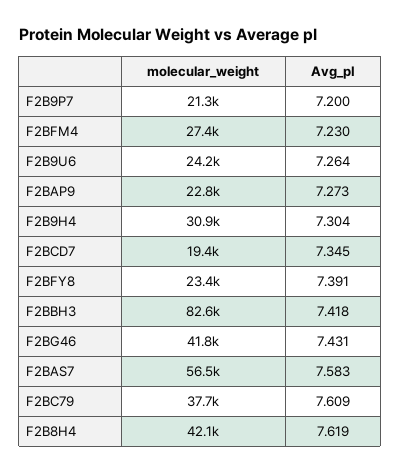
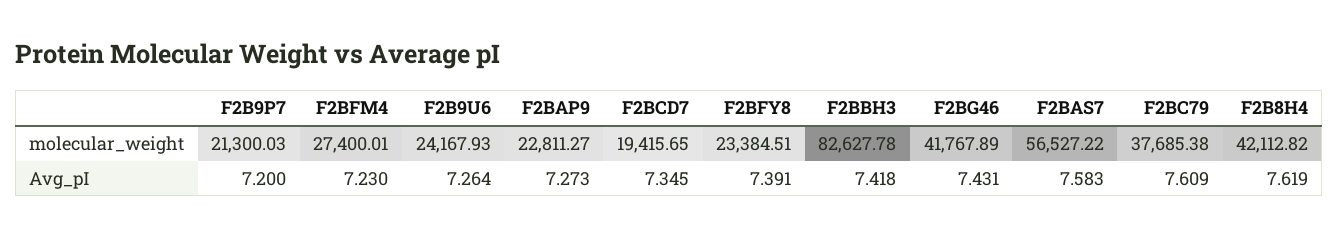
molecular_weight, F2B9H4: 30900 -> none
Avg_pI, F2B9H4: 7.304 -> none

